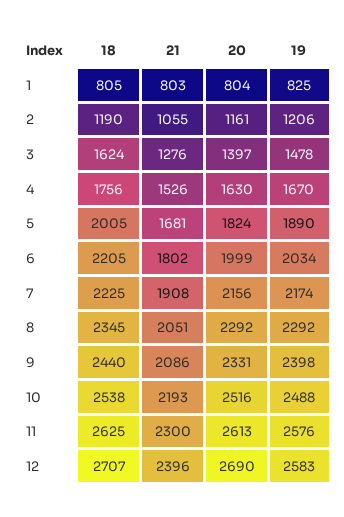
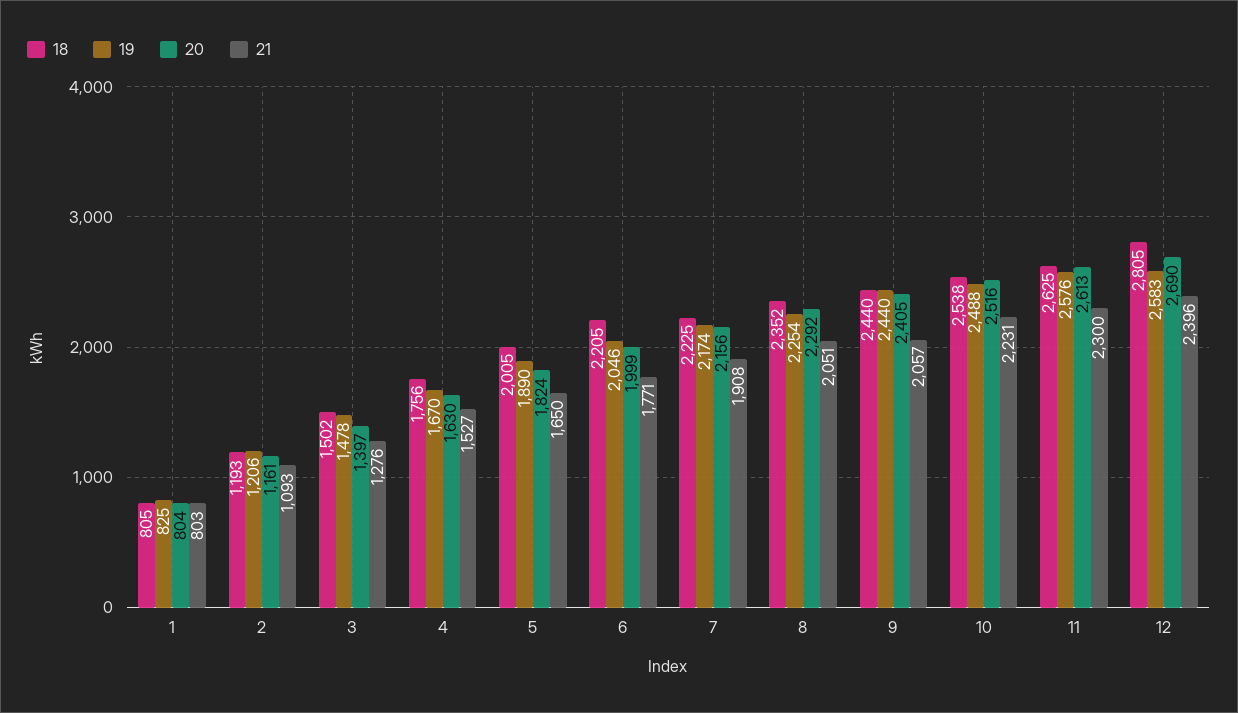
18, 2: 1190 -> 1193
21, 2: 1055 -> 1093
18, 3: 1624 -> 1502
21, 4: 1526 -> 1527
21, 5: 1681 -> 1650
21, 6: 1802 -> 1771
19, 6: 2034 -> 2046
18, 8: 2345 -> 2352
19, 8: 2292 -> 2254
21, 9: 2086 -> 2057
20, 9: 2331 -> 2405
19, 9: 2398 -> 2440
21, 10: 2193 -> 2231
18, 12: 2707 -> 2805

